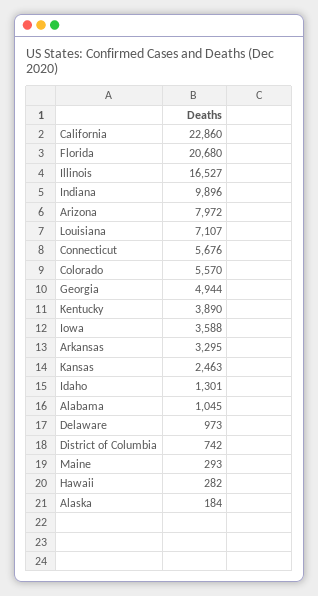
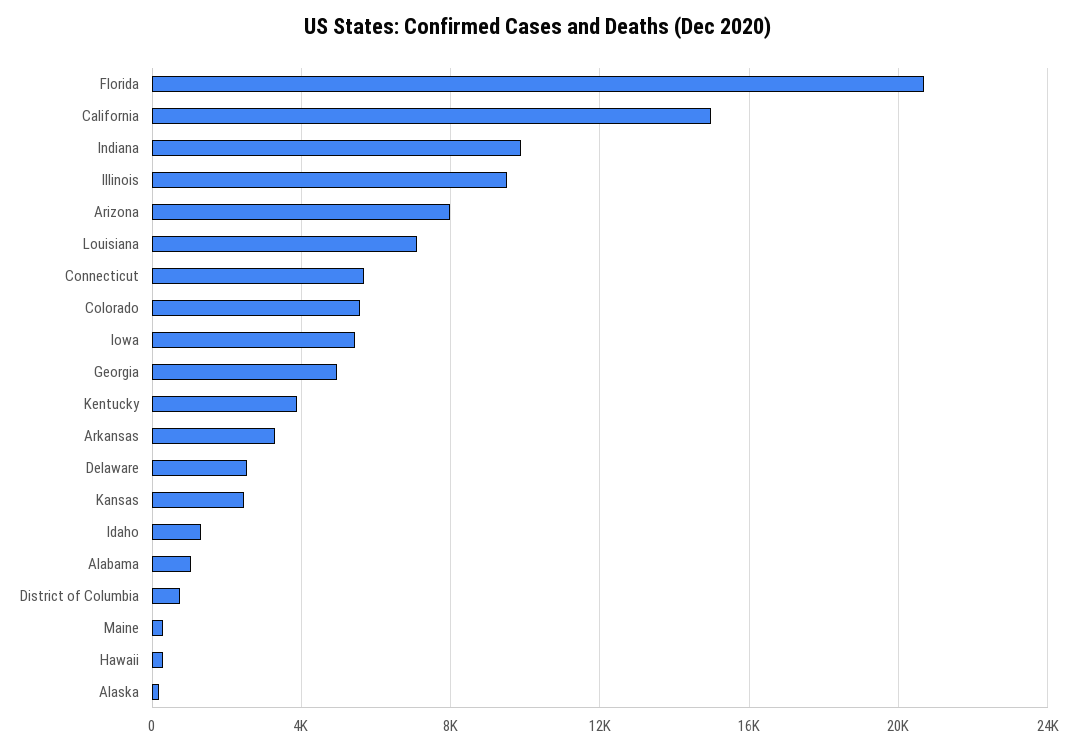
California: 22860 -> 15000
Illinois: 16527 -> 9500
Iowa: 3588 -> 5500
Delaware: 973 -> 2500

